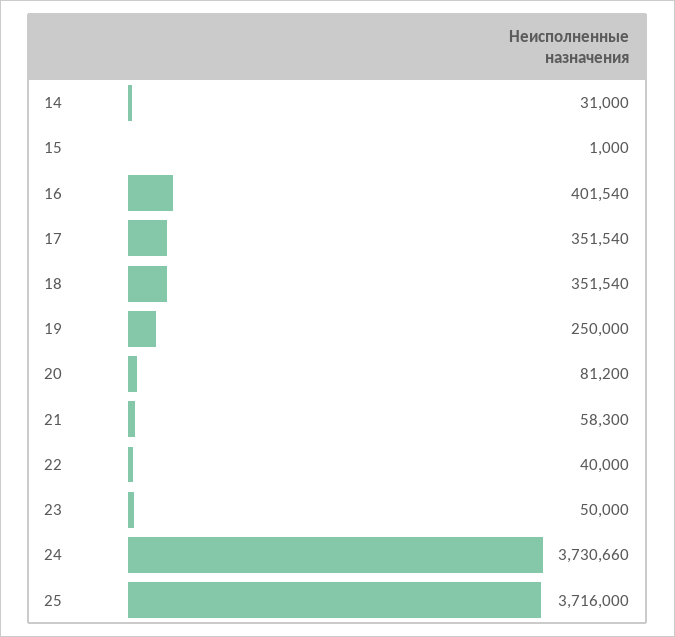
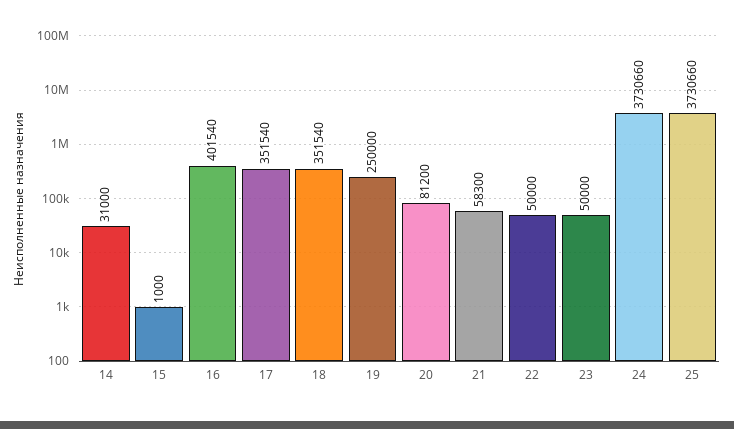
22: 40000 -> 50000
25: 3716000 -> 3730660

